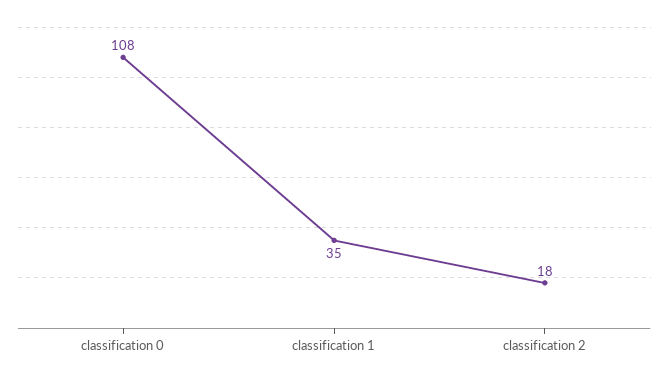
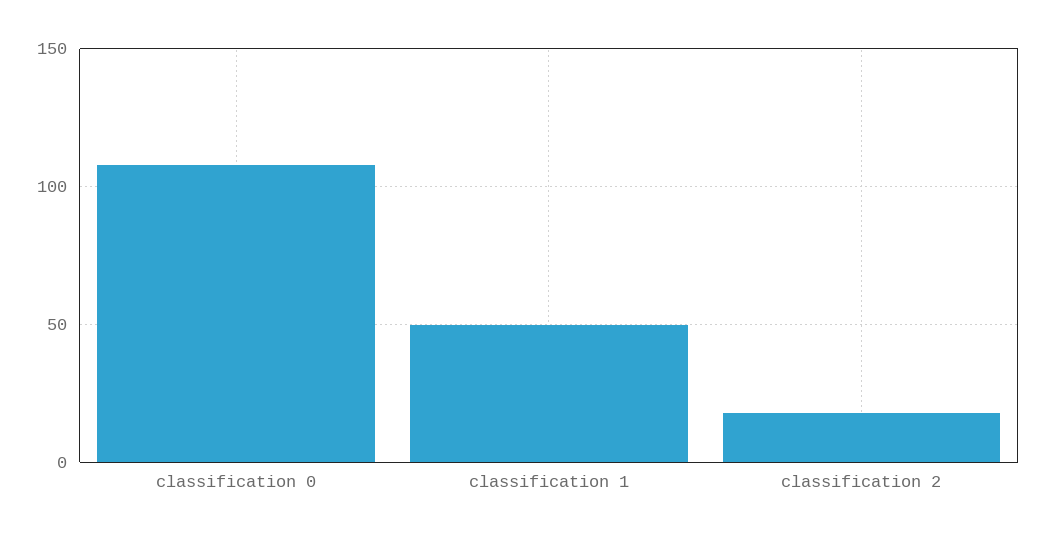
classification 1: 35 -> 50

